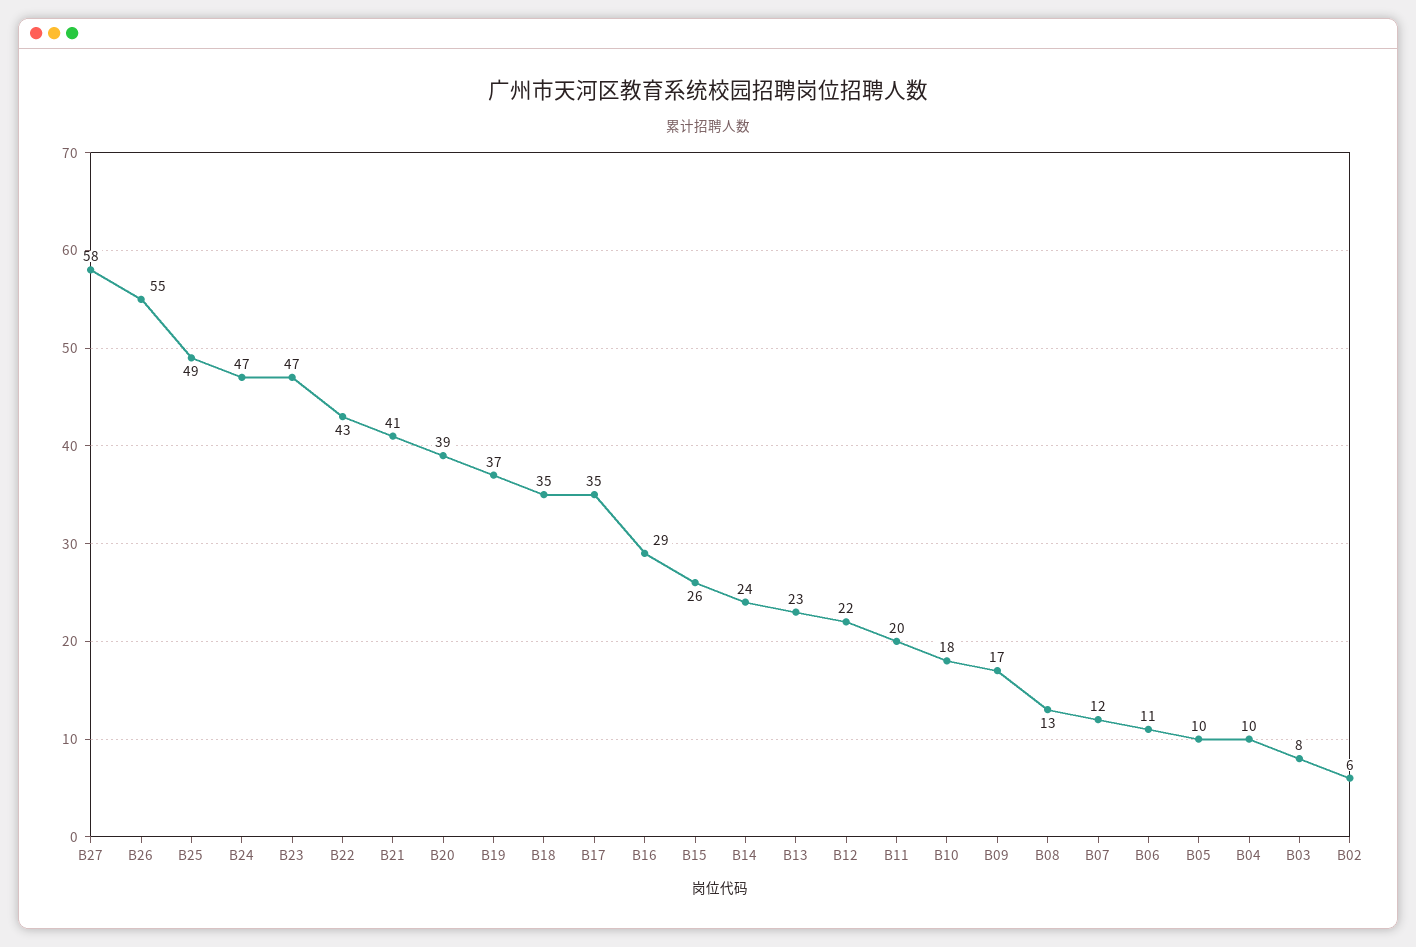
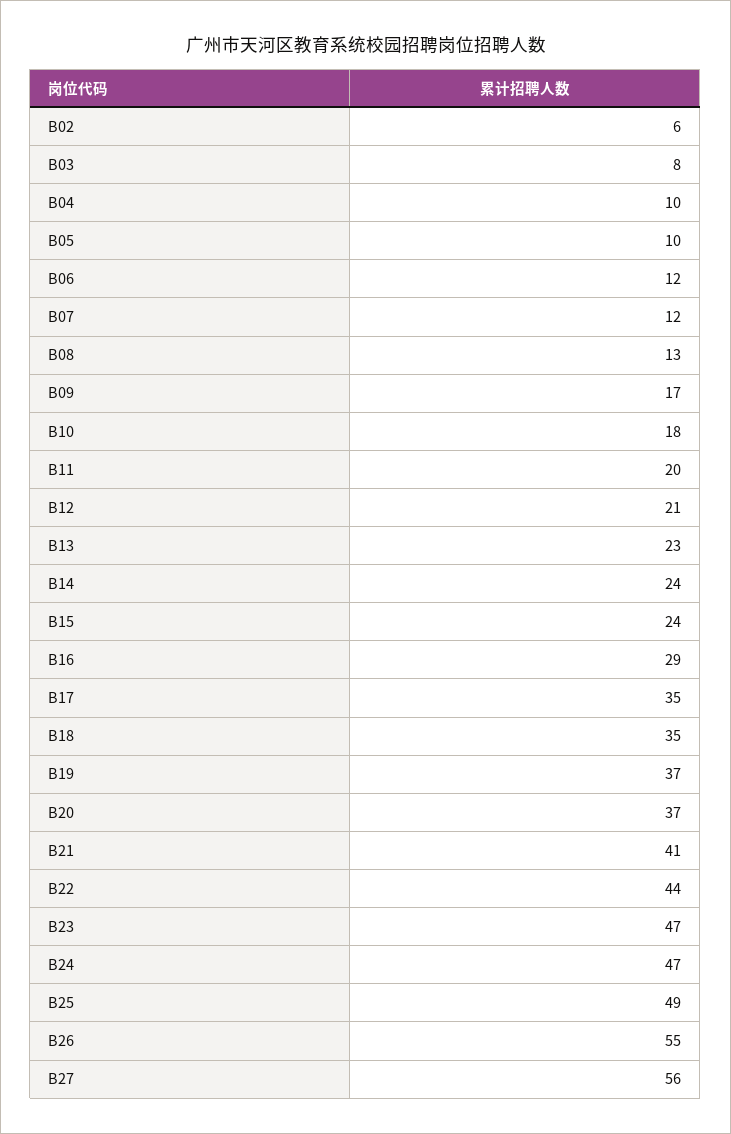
B27: 58 -> 56
B22: 43 -> 44
B20: 39 -> 37
B15: 26 -> 24
B12: 22 -> 21
B06: 11 -> 12

